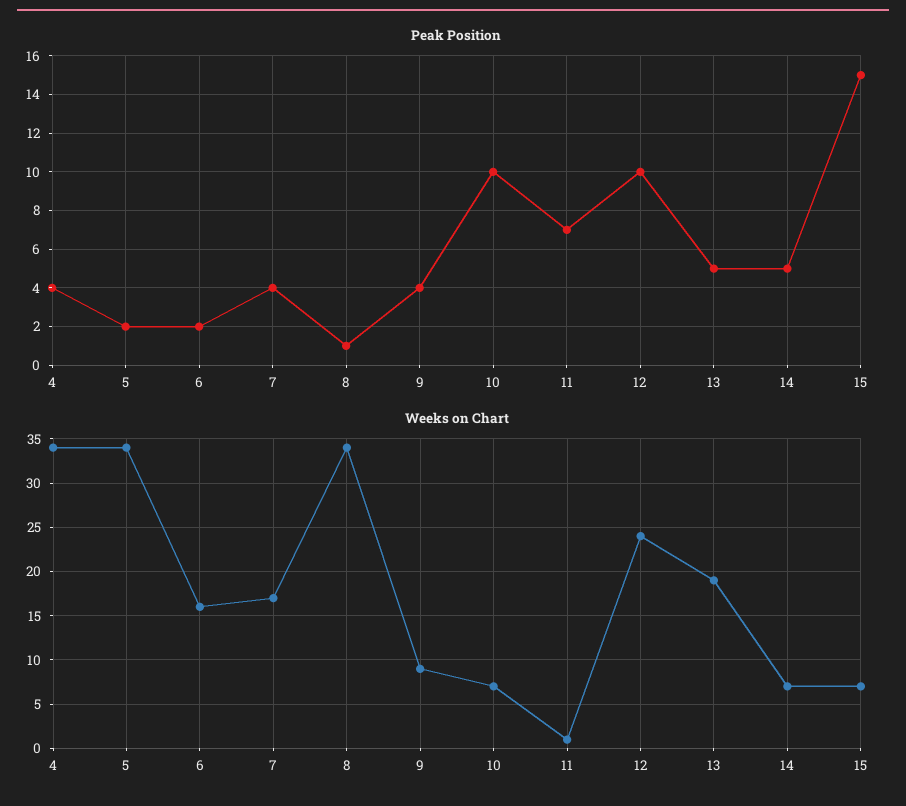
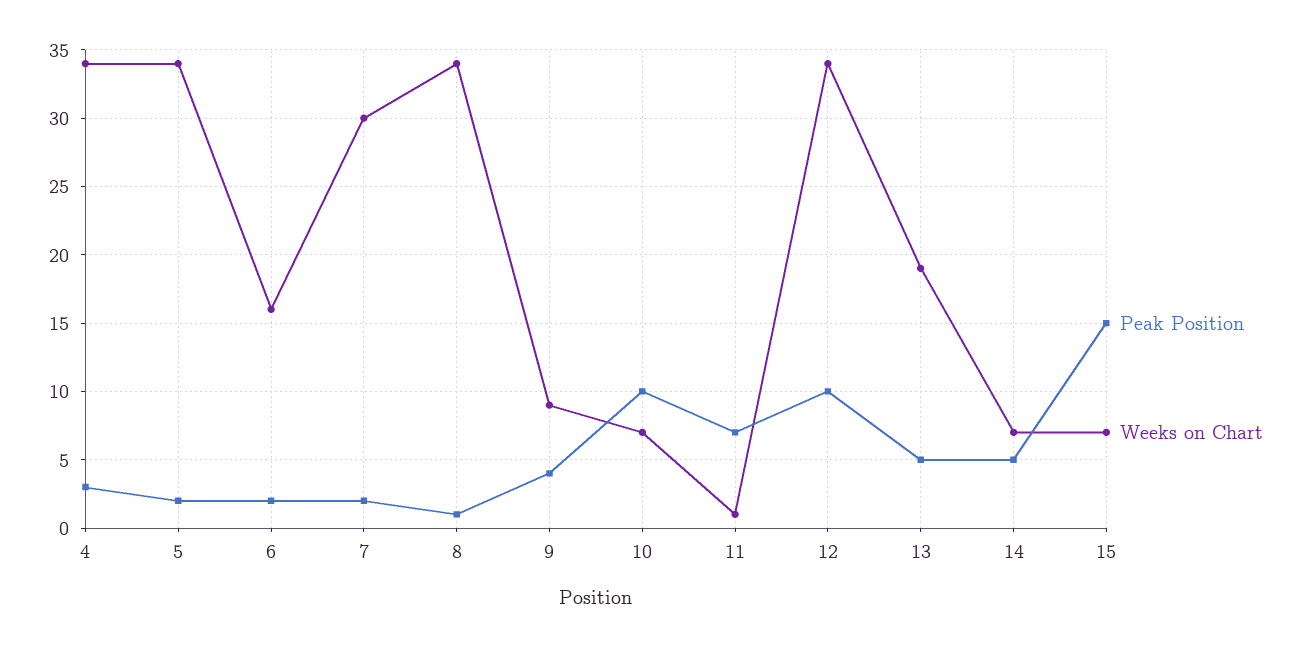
Peak Position, 4: 4 -> 3
Peak Position, 7: 4 -> 2
Weeks on Chart, 7: 17 -> 30
Weeks on Chart, 12: 24 -> 34

